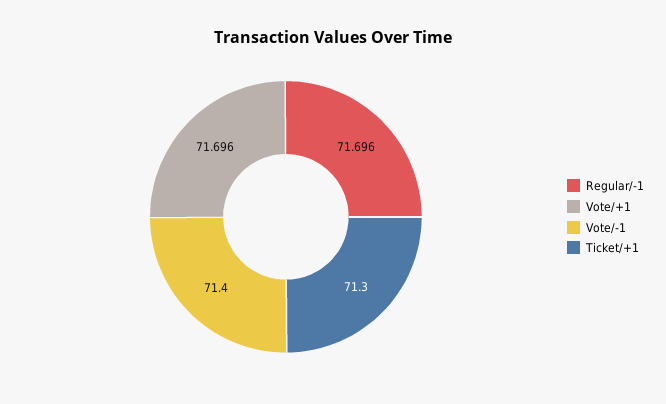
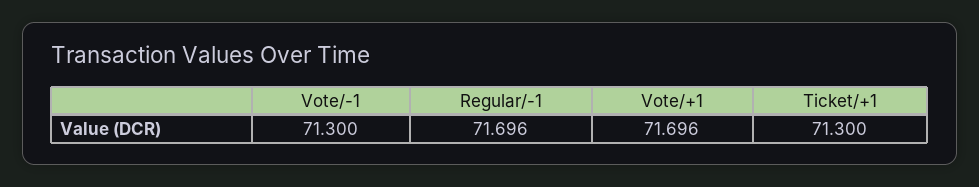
Vote/-1: 71.4 -> 71.3

